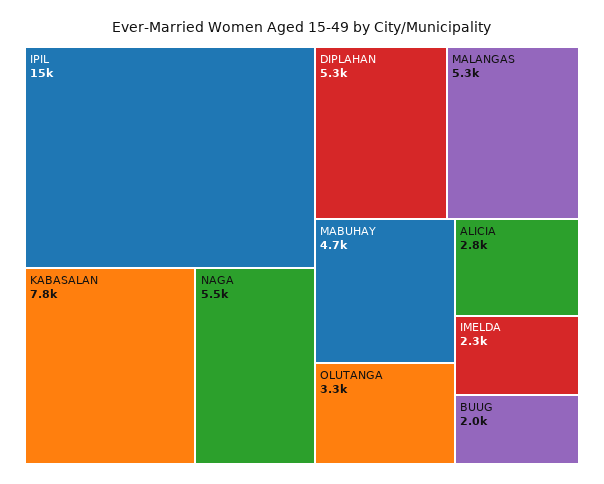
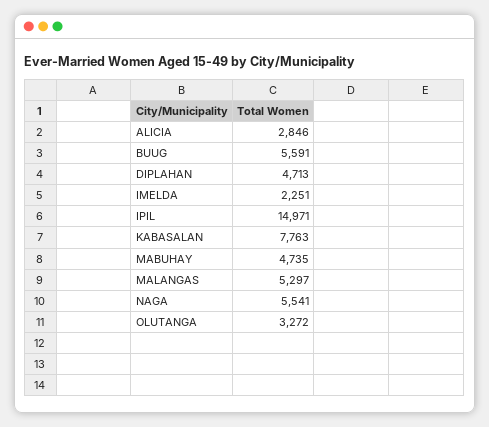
DIPLAHAN: 5300 -> 4713
BUUG: 2000 -> 5591

